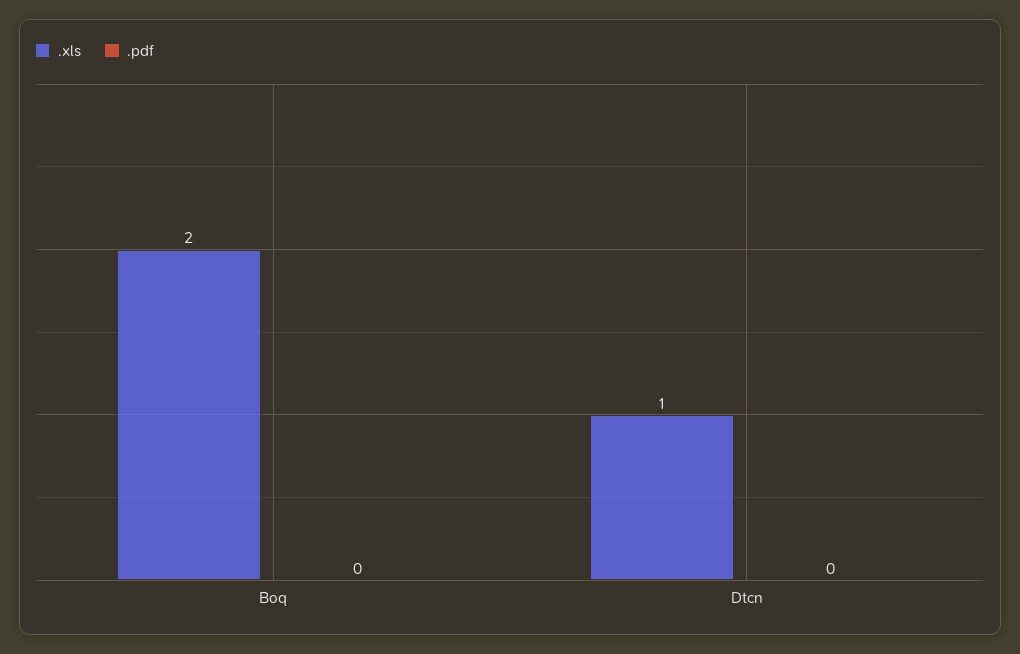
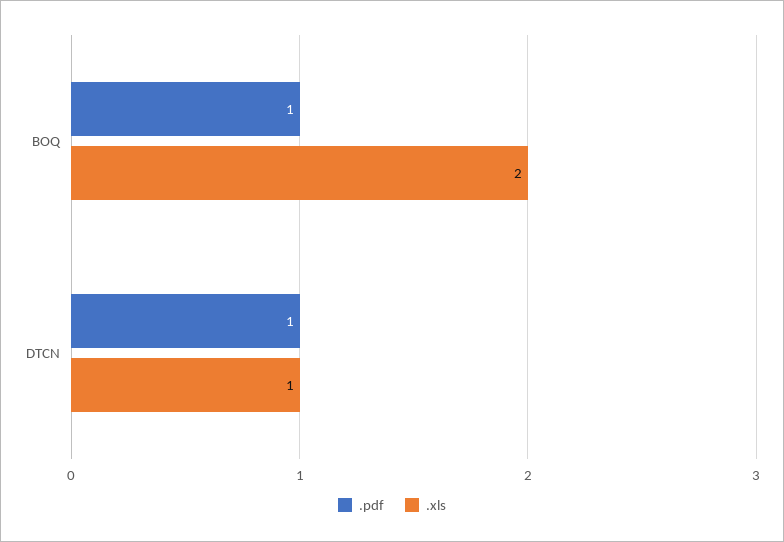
.pdf, Boq: 0 -> 1
.pdf, Dtcn: 0 -> 1

